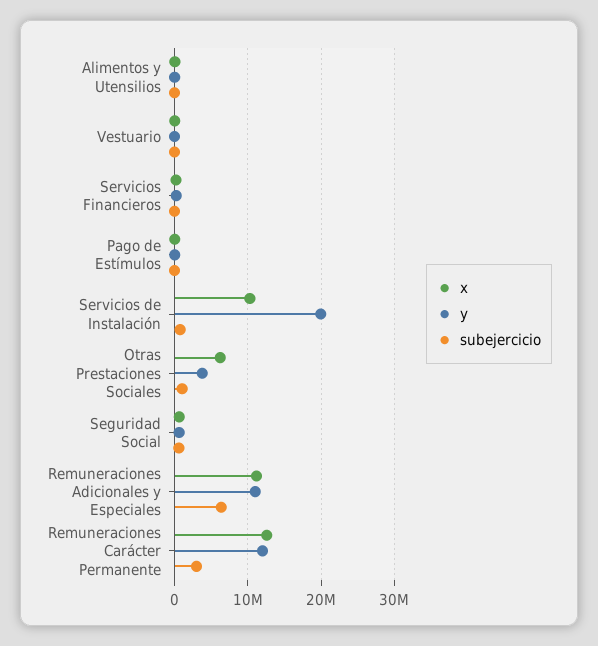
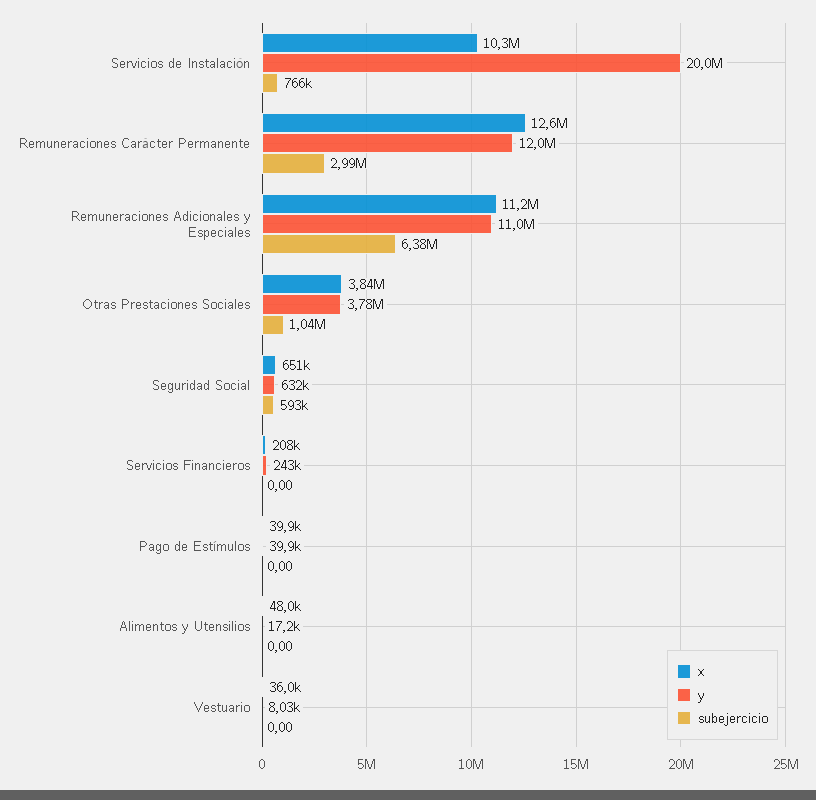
x, Otras Prestaciones Sociales: 6000000 -> 3840000

